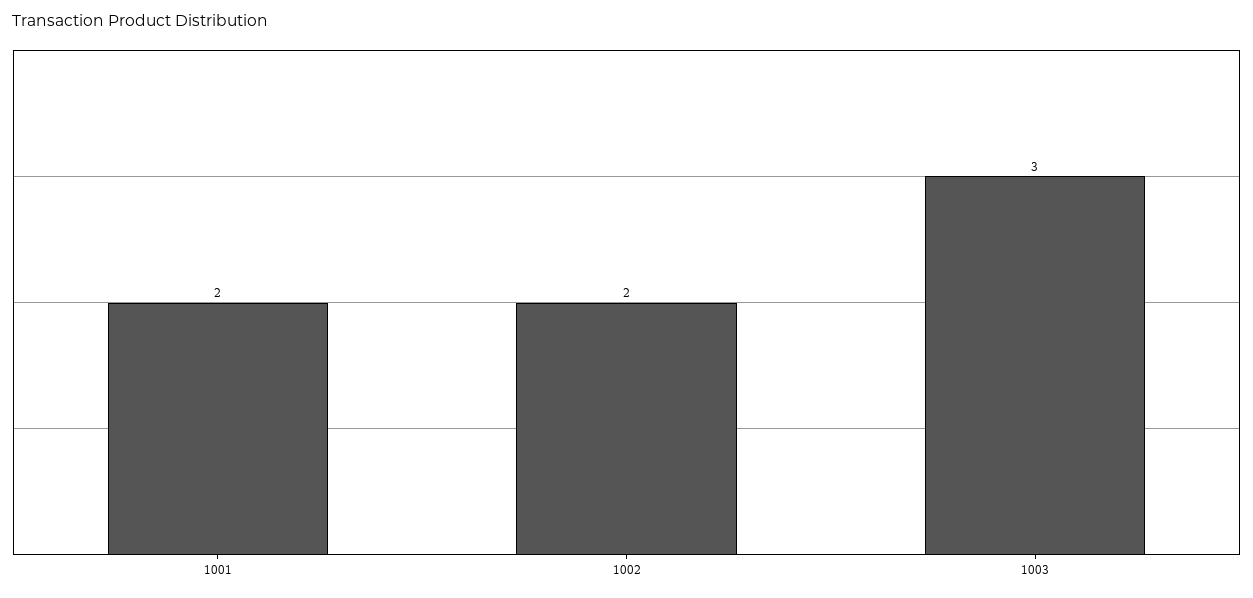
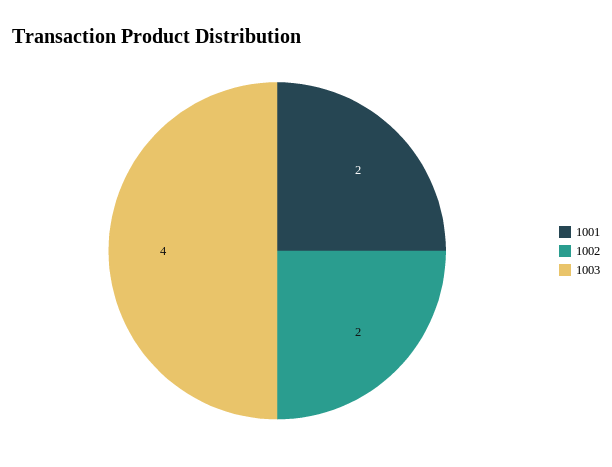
1003: 3 -> 4

